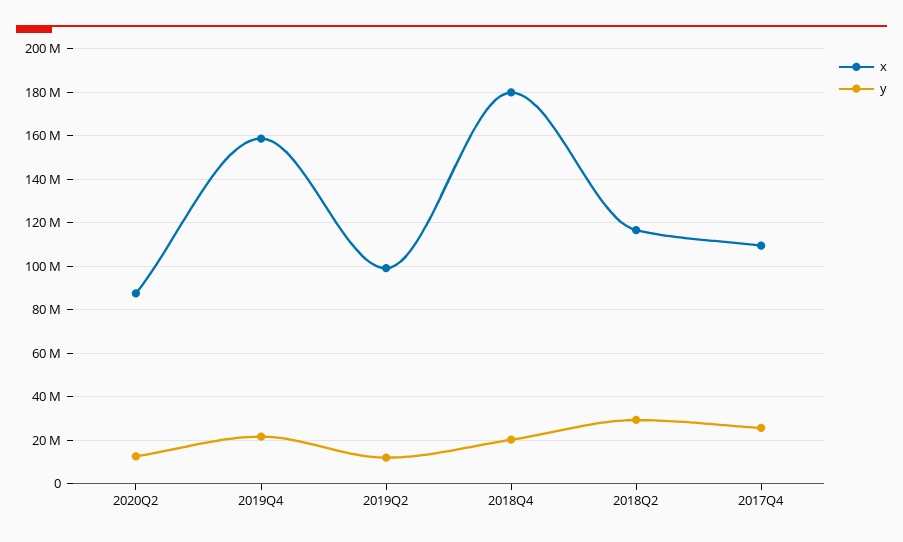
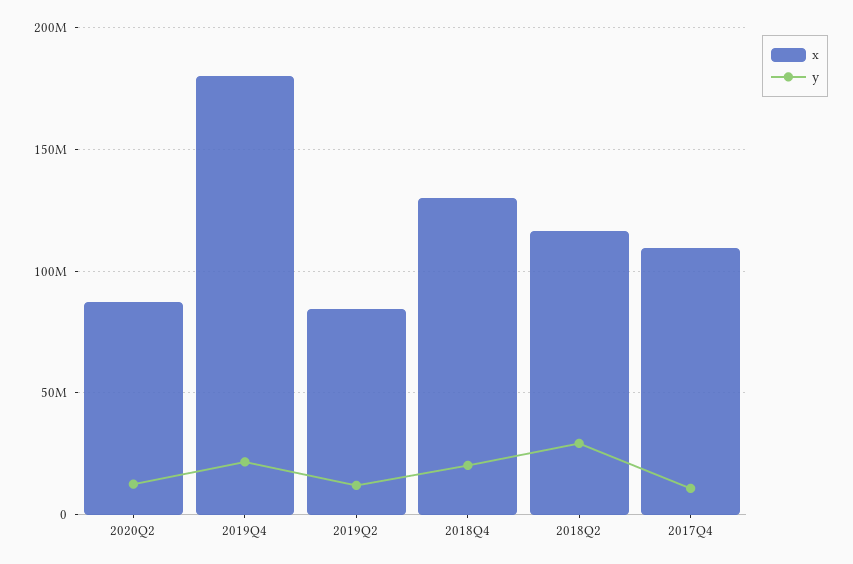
x, 2019Q4: 160000000 -> 180000000
x, 2019Q2: 100000000 -> 85000000
x, 2018Q4: 180000000 -> 130000000
y, 2017Q4: 25000000 -> 10000000

